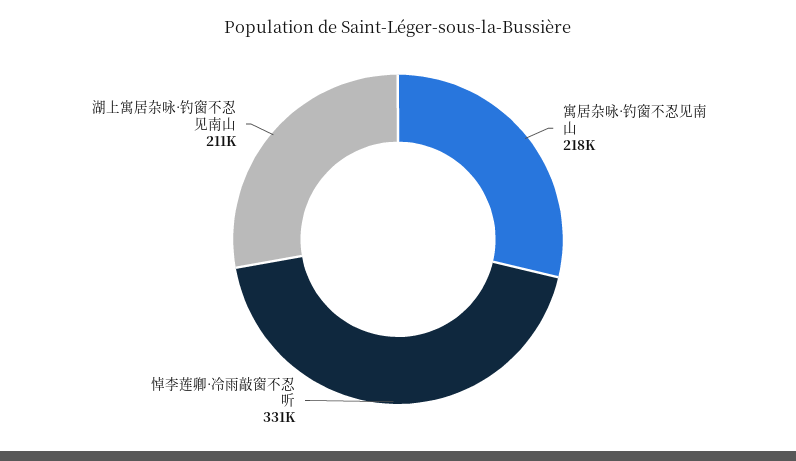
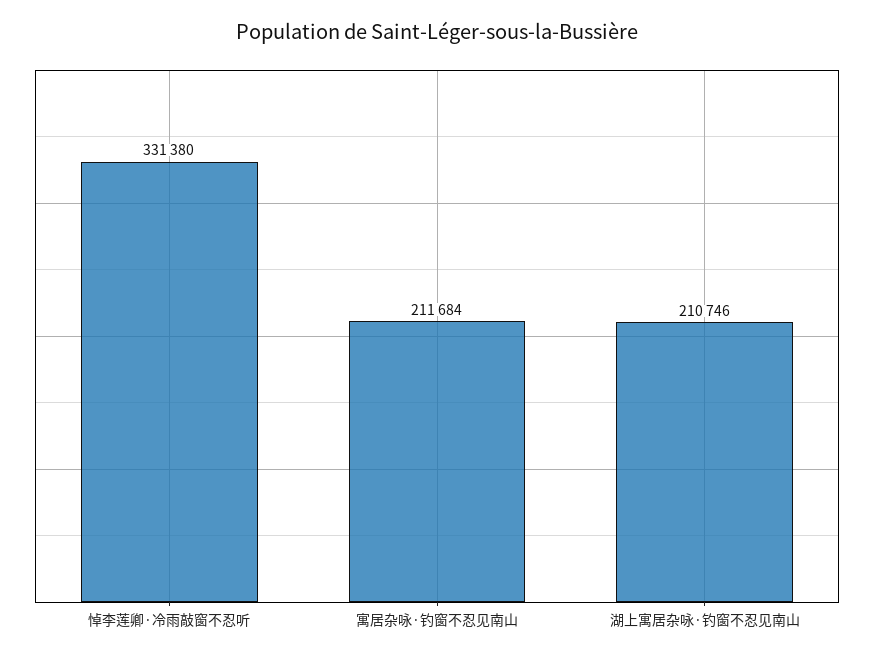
寓居杂咏·钓窗不忍见南山: 218000 -> 211684

